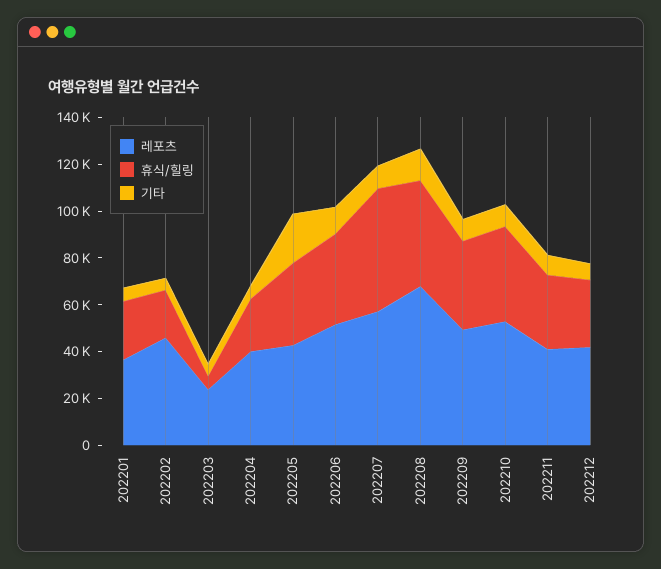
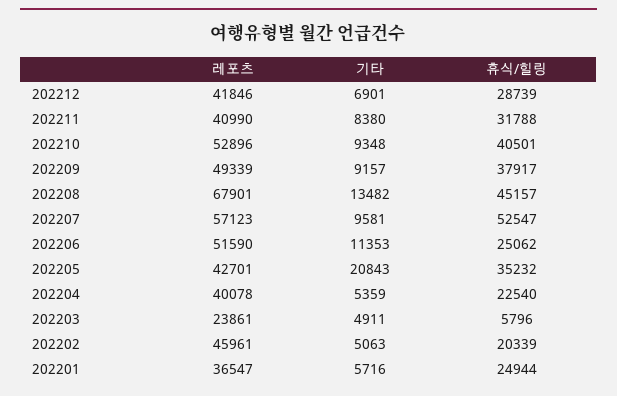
휴식/힐링, 202206: 40000 -> 25062

